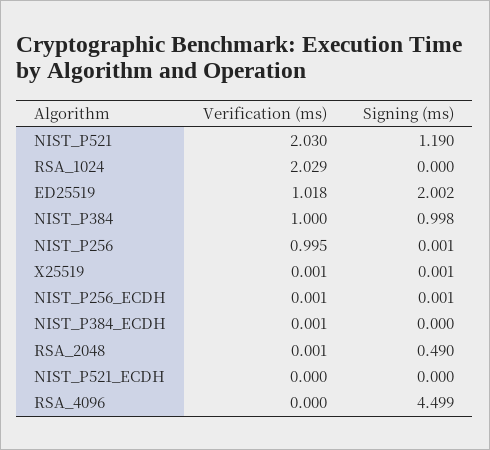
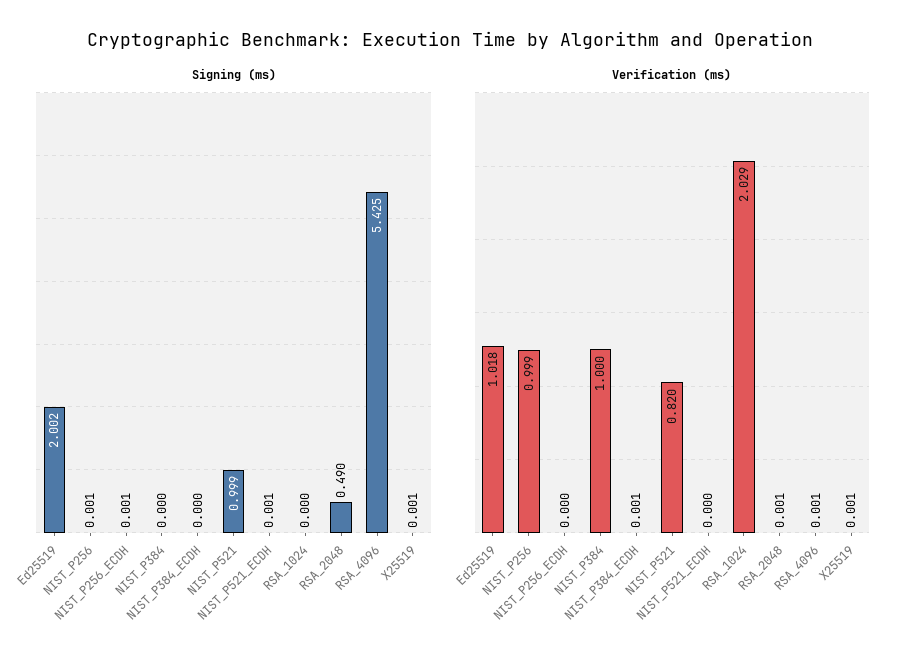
Verification (ms), NIST_P521: 2.03 -> 0.82
Signing (ms), NIST_P521: 1.19 -> 0.999
Signing (ms), NIST_P384: 0.998 -> 0
Verification (ms), NIST_P256: 0.995 -> 0.999
Verification (ms), NIST_P256_ECDH: 0.001 -> 0
Signing (ms), NIST_P521_ECDH: 0 -> 0.001
Verification (ms), RSA_4096: 0 -> 0.001
Signing (ms), RSA_4096: 4.499 -> 5.425

